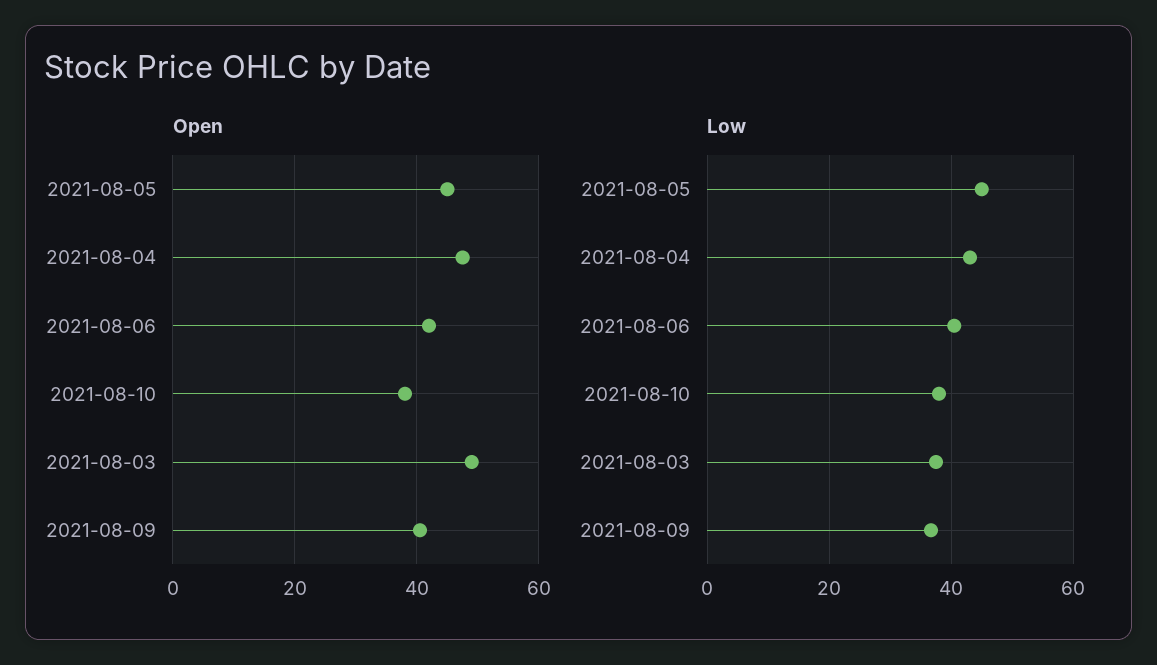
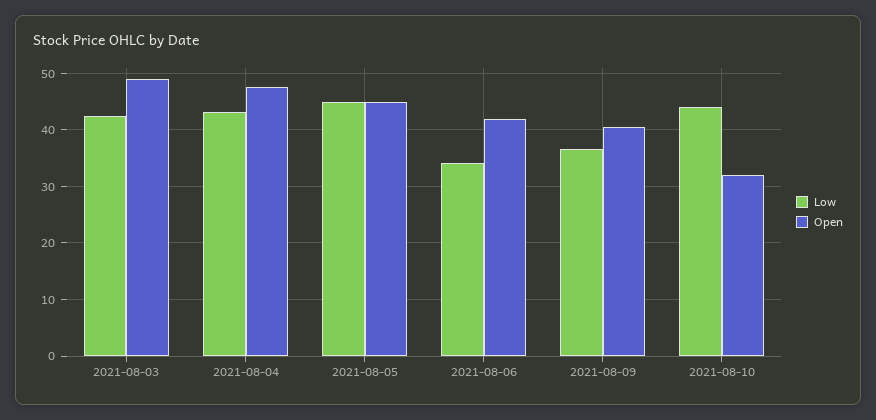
Open, 2021-08-10: 38 -> 32
Low, 2021-08-06: 40 -> 34
Low, 2021-08-10: 38 -> 44
Low, 2021-08-03: 38 -> 42

